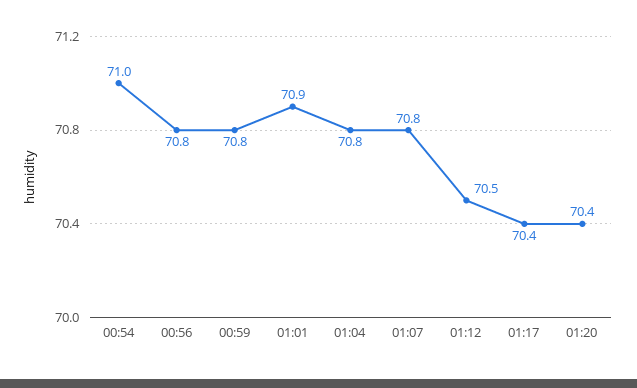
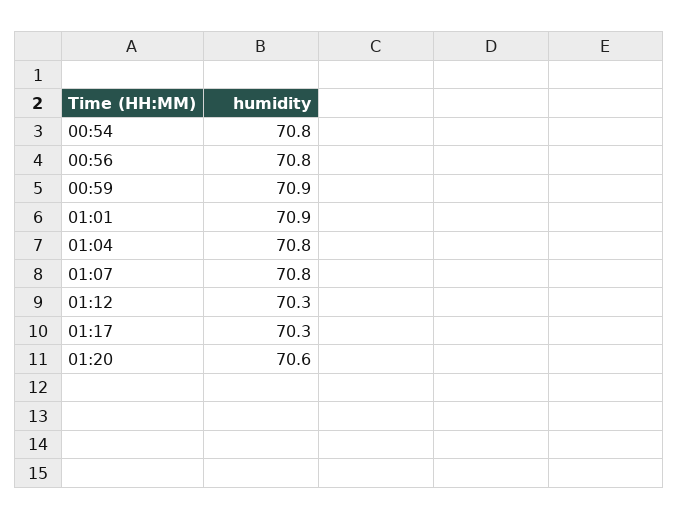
00:54: 71 -> 70.8
00:59: 70.8 -> 70.9
01:12: 70.5 -> 70.3
01:17: 70.4 -> 70.3
01:20: 70.4 -> 70.6

